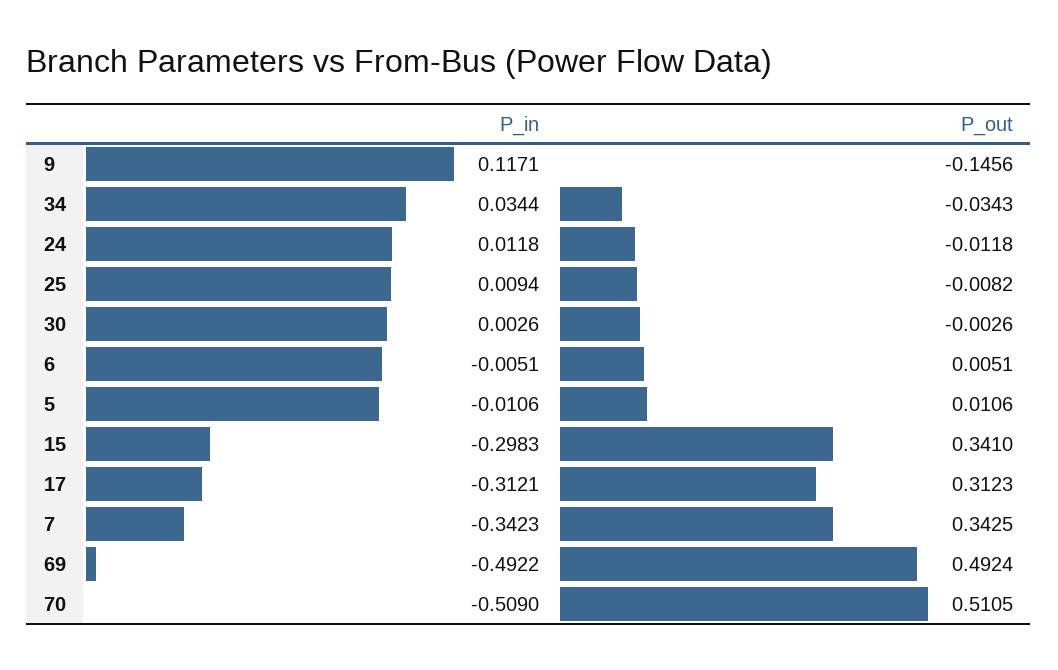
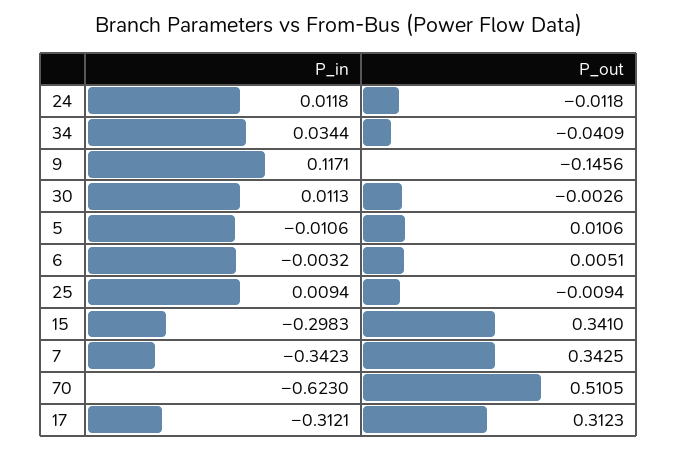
P_out, 34: -0.0343 -> -0.0409
P_out, 25: -0.0082 -> -0.0094
P_in, 30: 0.0026 -> 0.0113
P_in, 6: -0.0051 -> -0.0032
P_in, 69: -0.4922 -> none
P_out, 69: 0.4924 -> none
P_in, 70: -0.509 -> -0.623

